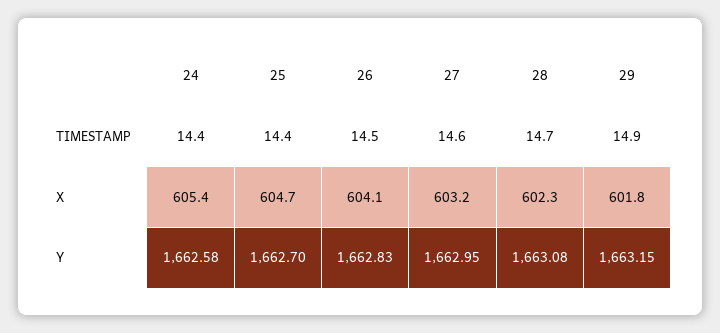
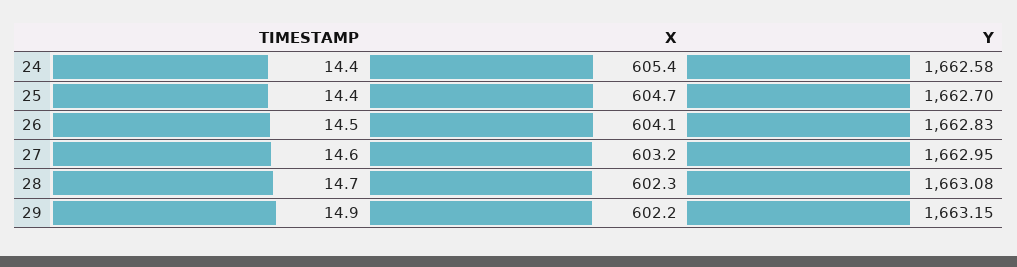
29, X: 601.8 -> 602.2

